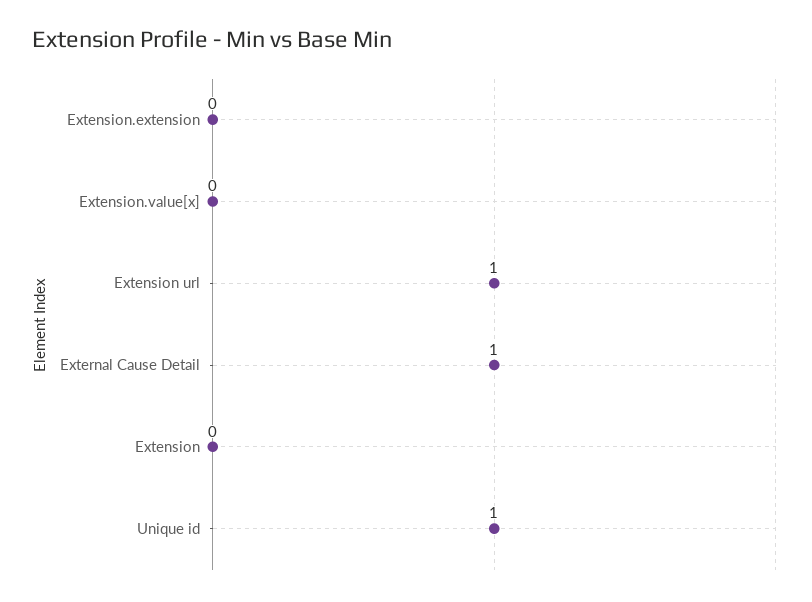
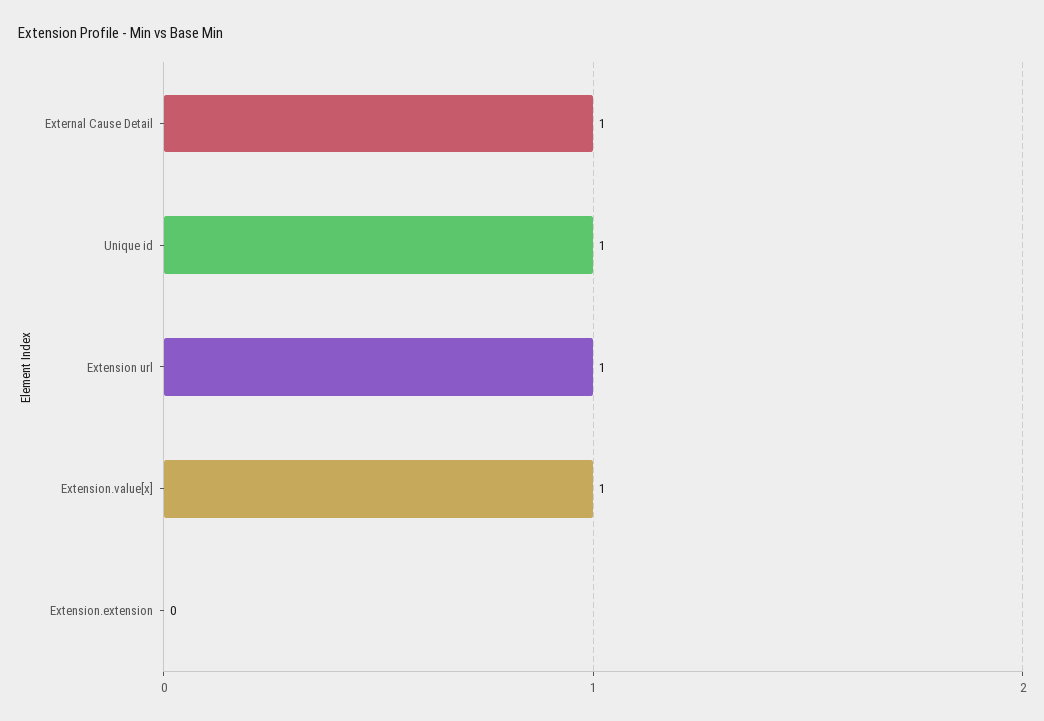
Extension.value[x]: 0 -> 1
Extension: 0 -> none

